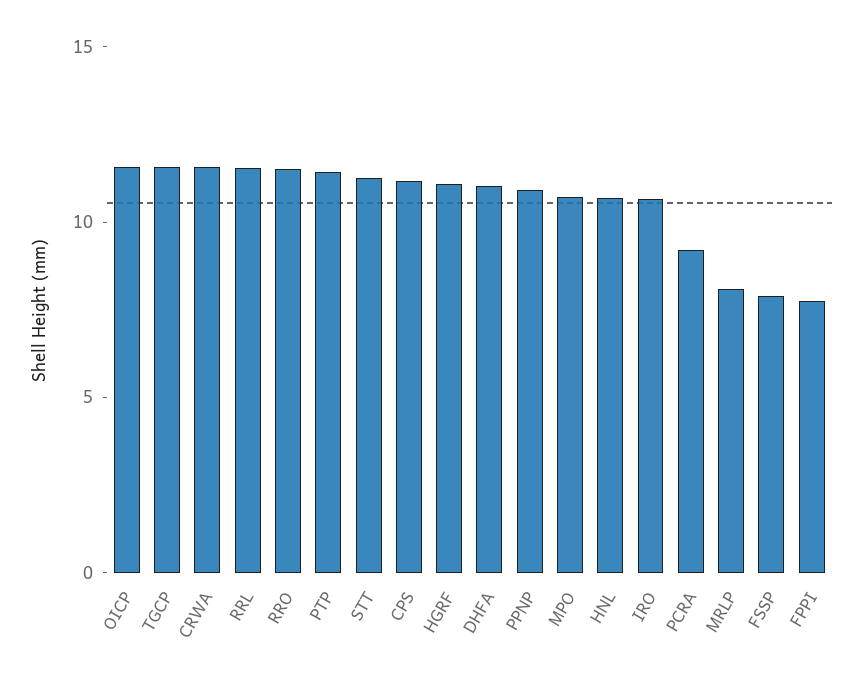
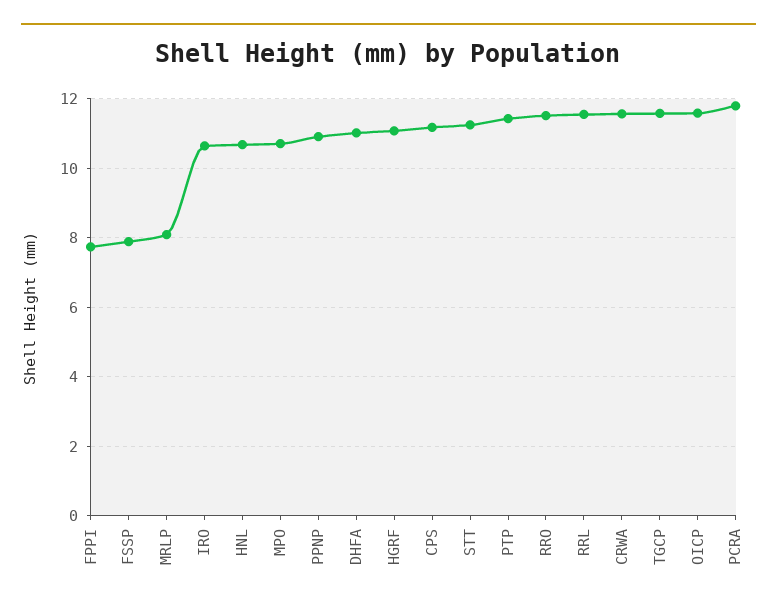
PCRA: 9 -> 11.8

